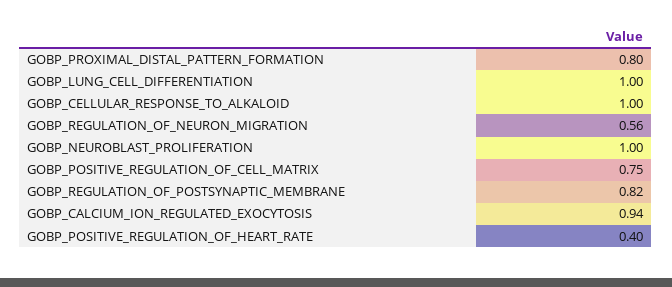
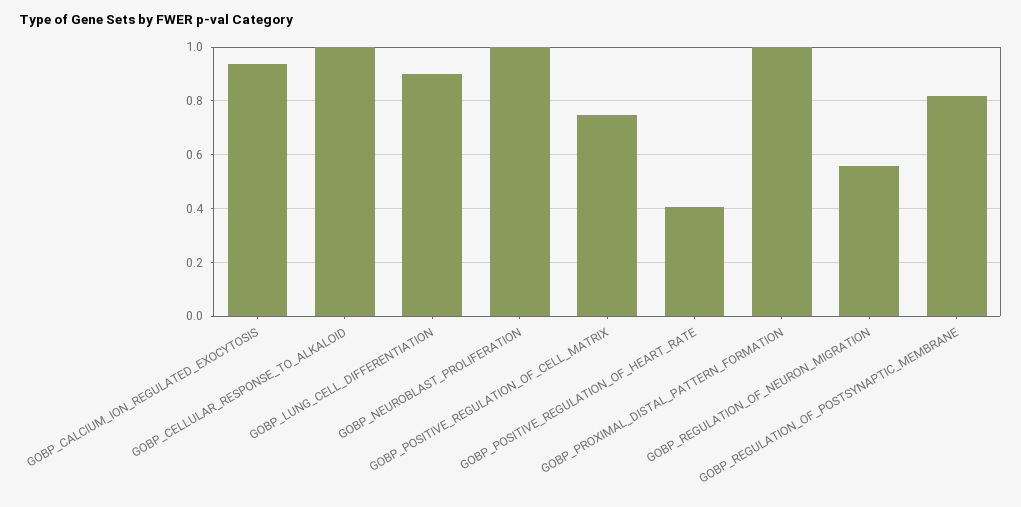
GOBP_PROXIMAL_DISTAL_PATTERN_FORMATION: 0.8 -> 1
GOBP_LUNG_CELL_DIFFERENTIATION: 1 -> 0.9

